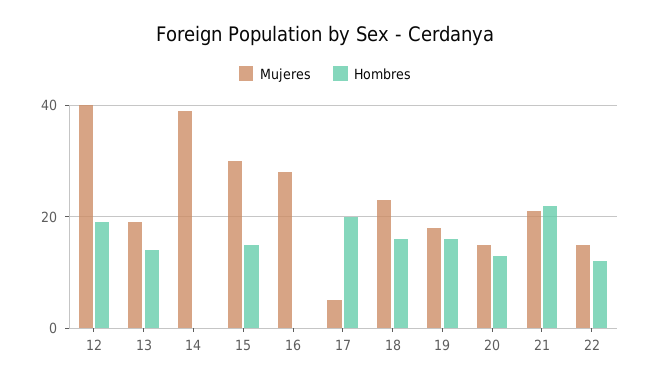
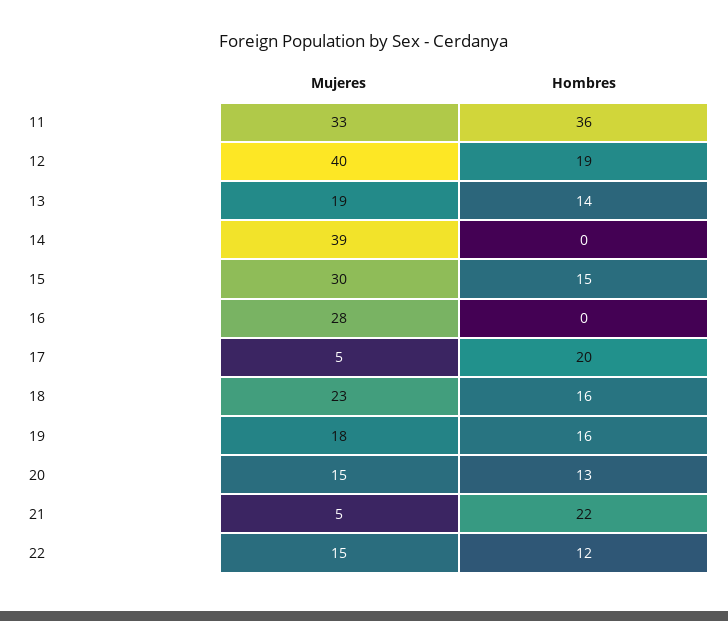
Mujeres, 21: 20 -> 5
Mujeres, 11: none -> 33
Hombres, 11: none -> 36

